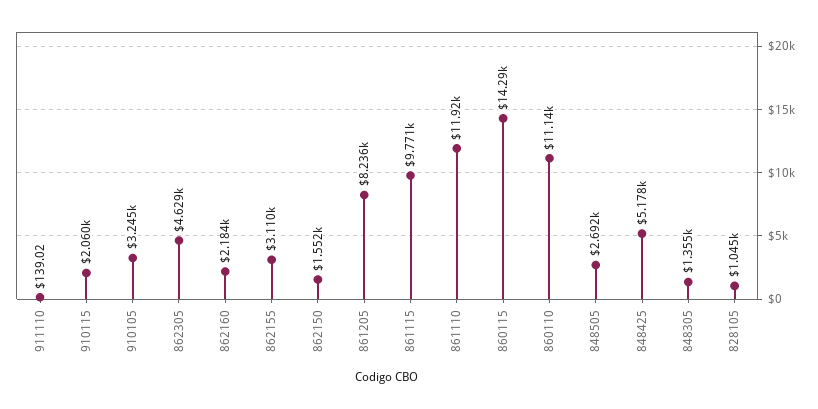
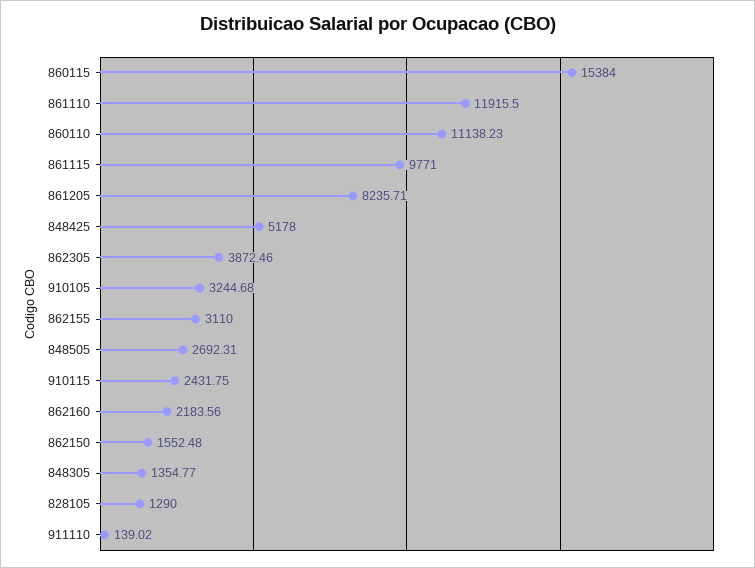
910115: 2060 -> 2431.75
862305: 4629 -> 3872.46
860115: 14290 -> 15384
828105: 1045 -> 1290

